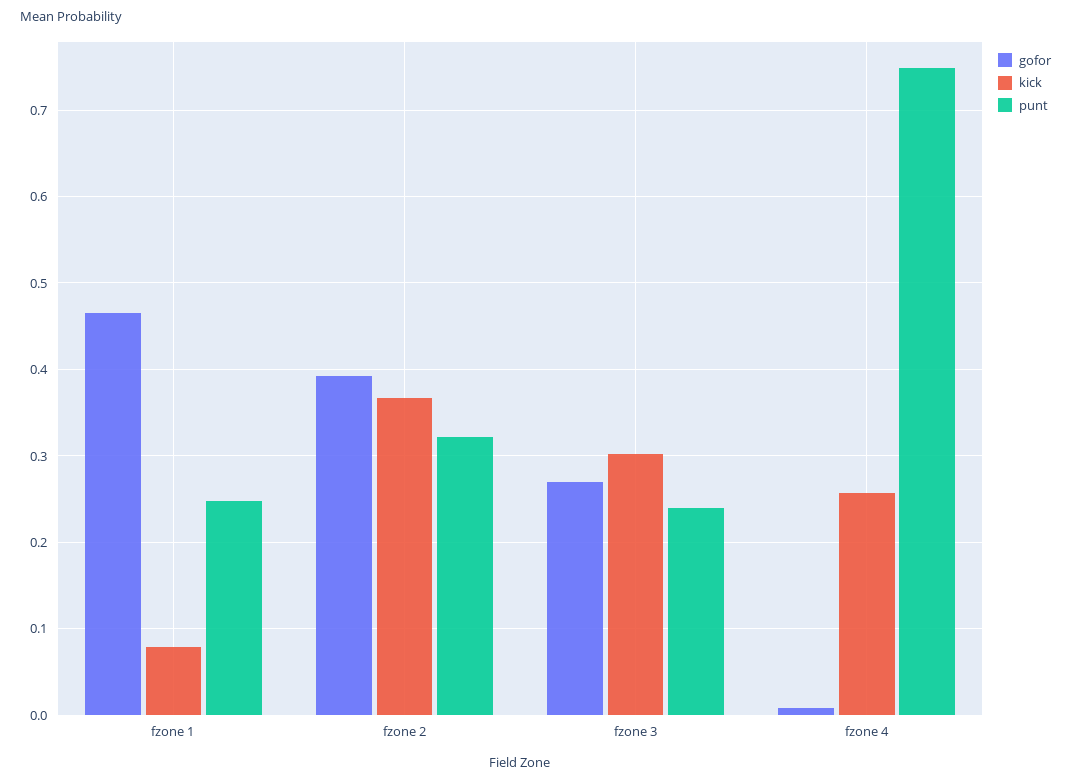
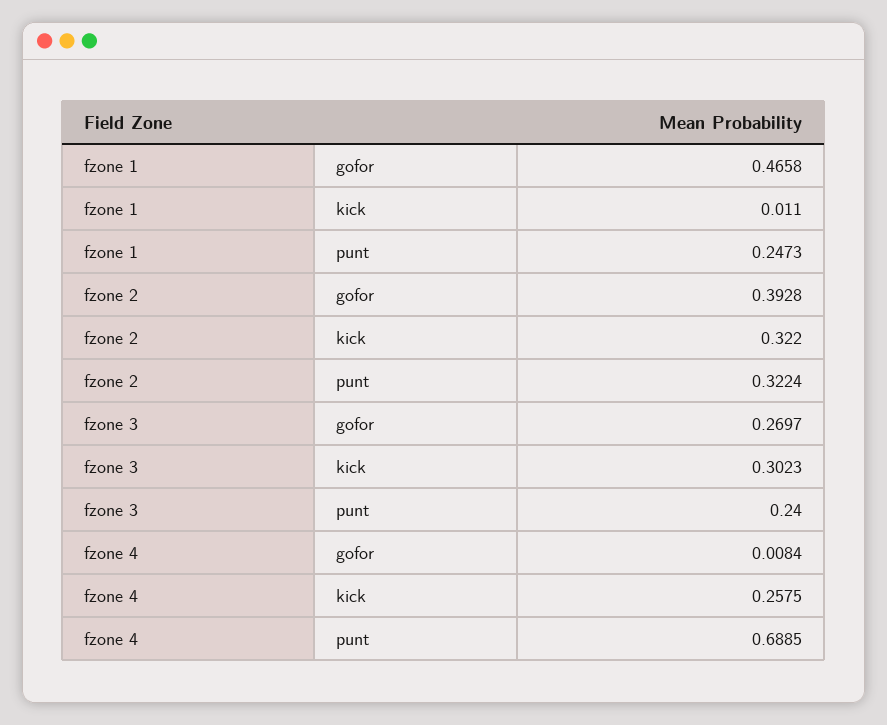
kick, fzone 1: 0.08 -> 0.011
kick, fzone 2: 0.37 -> 0.322
punt, fzone 4: 0.75 -> 0.6885

